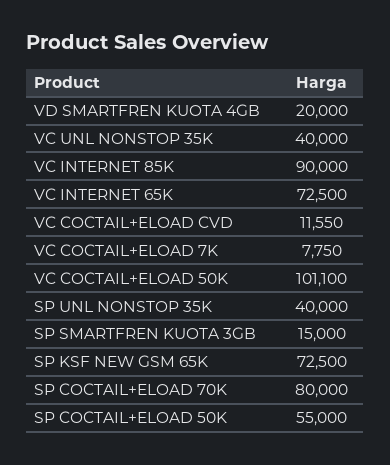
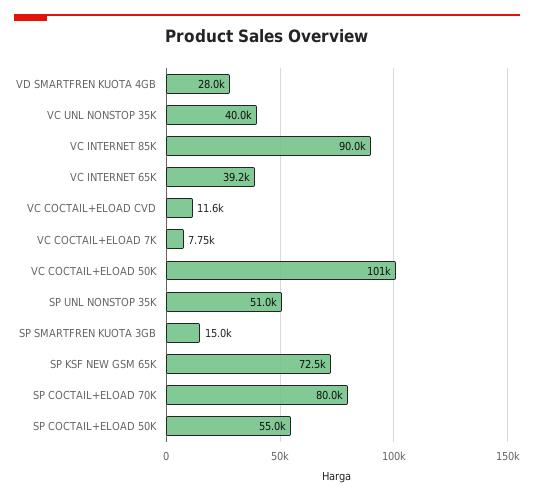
VD SMARTFREN KUOTA 4GB: 20000 -> 28000
VC INTERNET 65K: 72500 -> 39200
SP UNL NONSTOP 35K: 40000 -> 51000

